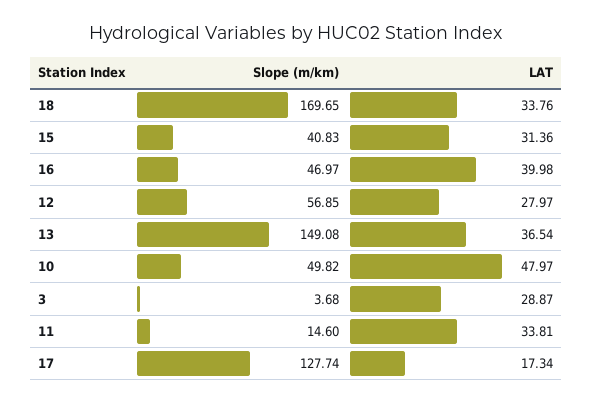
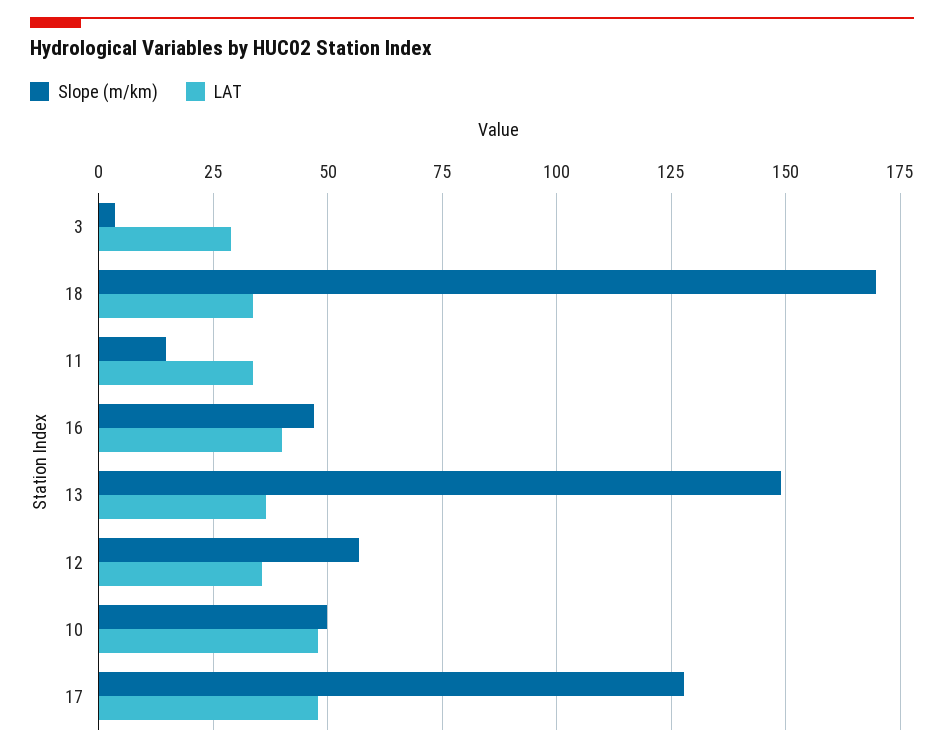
Slope (m/km), 15: 40.83 -> none
LAT, 15: 31.36 -> none
LAT, 12: 27.97 -> 35
LAT, 17: 17.34 -> 47.5

